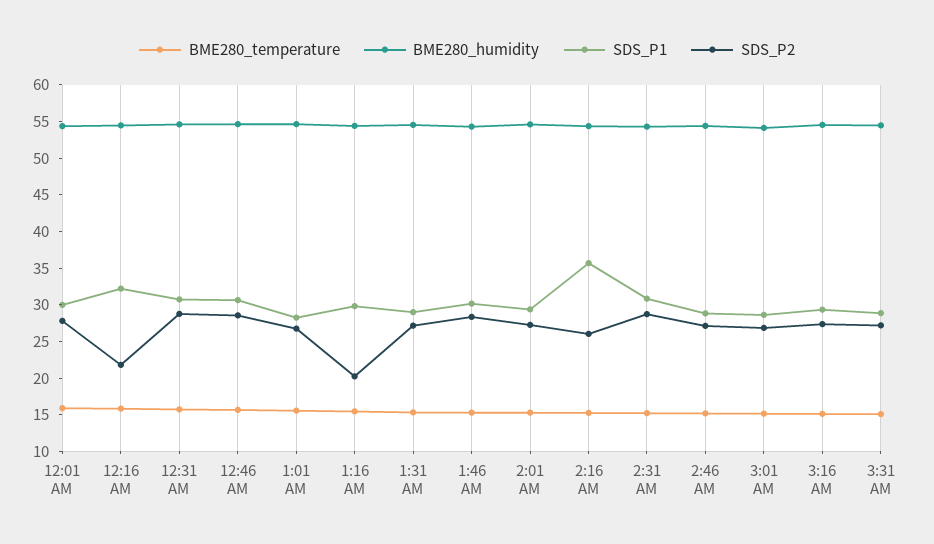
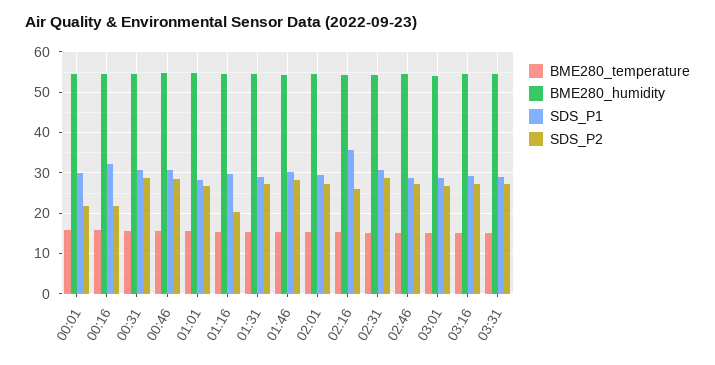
SDS_P2, 12:01 AM: 27.5 -> 22

